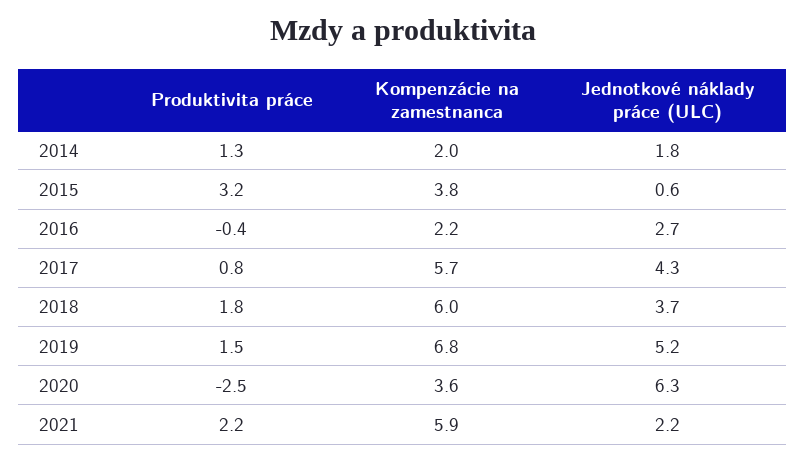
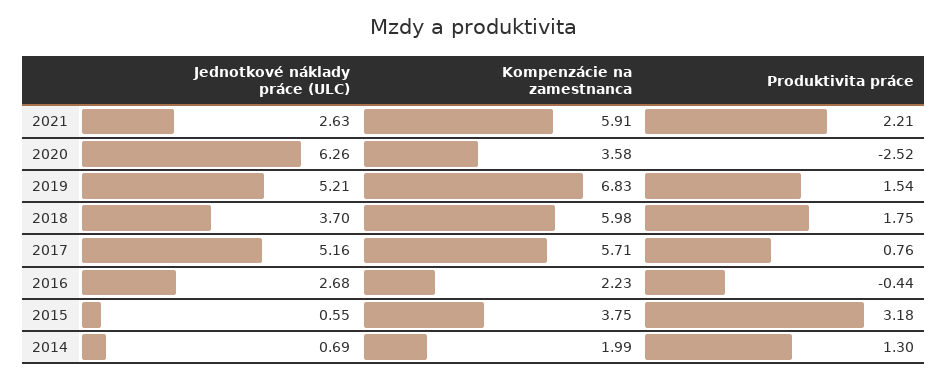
Jednotkové náklady práce (ULC), 2014: 1.8 -> 0.69
Jednotkové náklady práce (ULC), 2017: 4.3 -> 5.16
Jednotkové náklady práce (ULC), 2021: 2.2 -> 2.63

